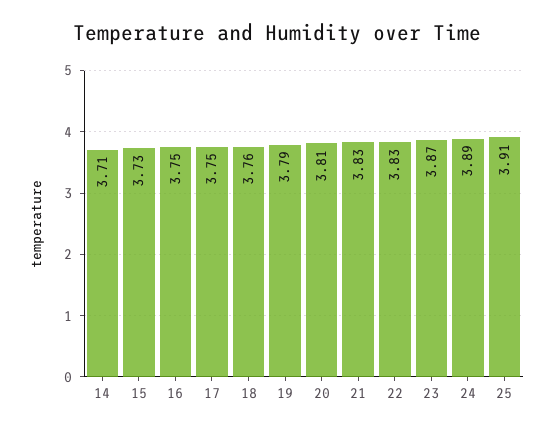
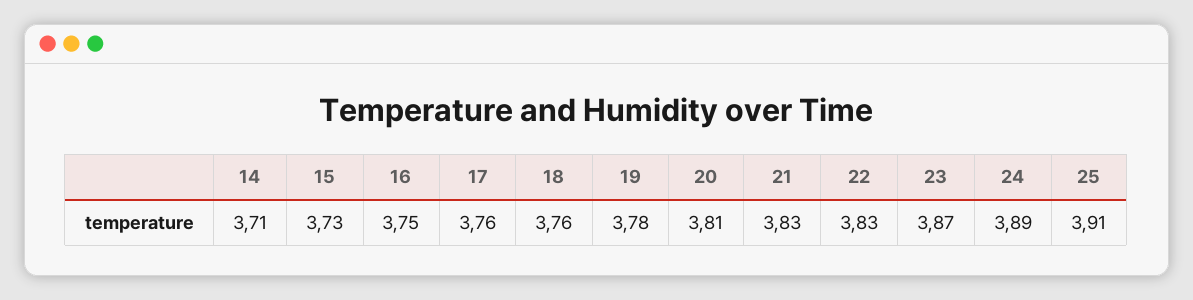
17: 3.75 -> 3.76
19: 3.79 -> 3.78

